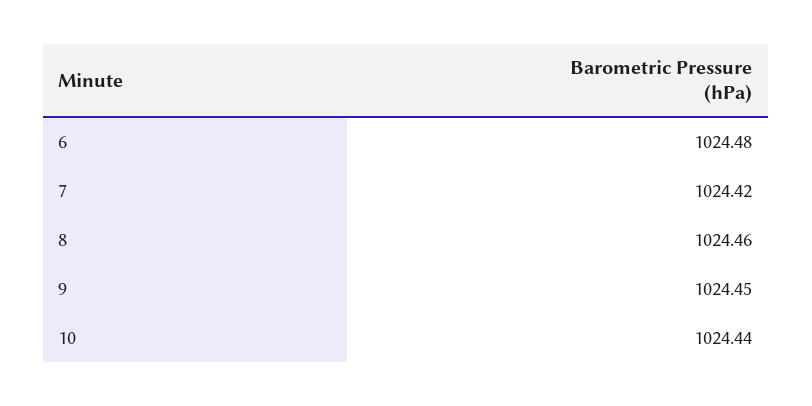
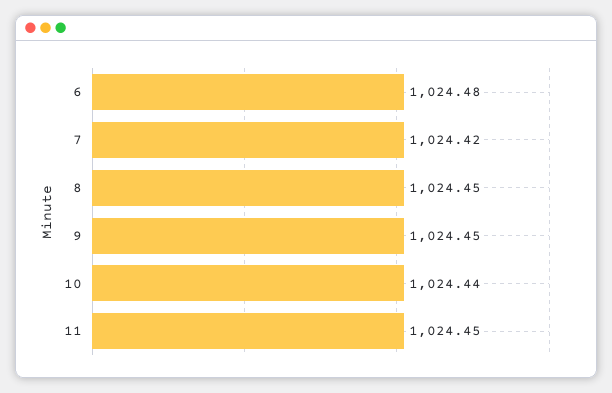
8: 1024.46 -> 1024.45
11: none -> 1024.45

